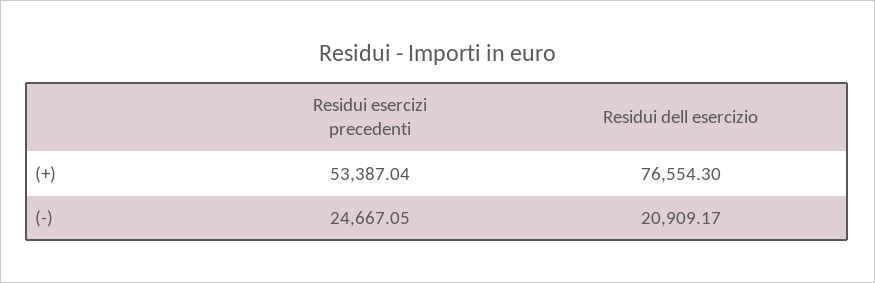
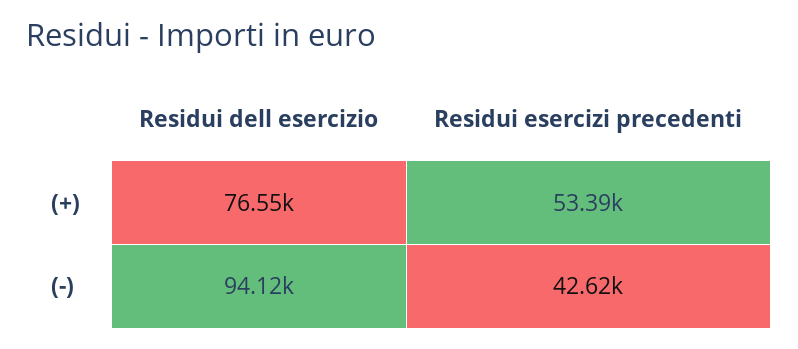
Residui esercizi precedenti, (-): 24667.05 -> 42620
Residui dell esercizio, (-): 20909.17 -> 94120

